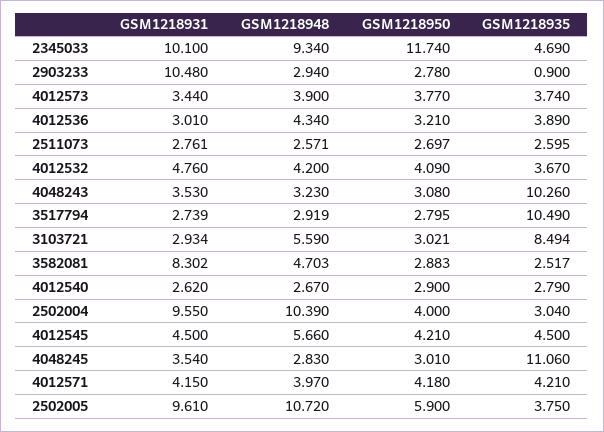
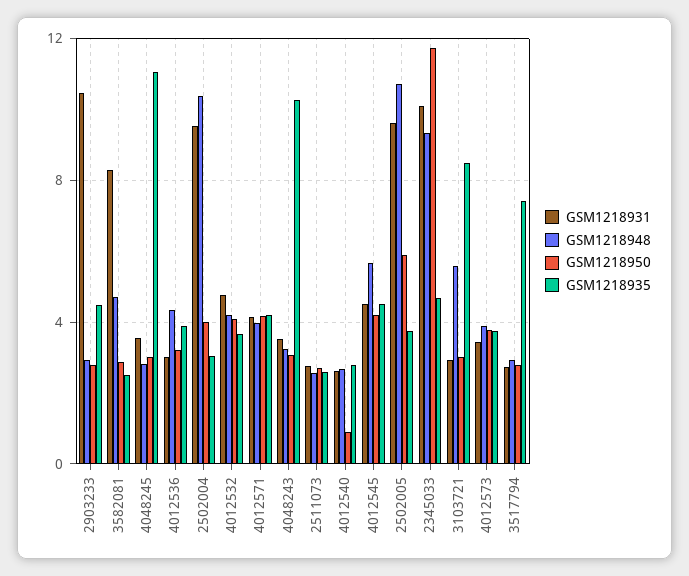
GSM1218935, 2903233: 0.9 -> 4.5
GSM1218935, 3517794: 10.49 -> 7.5
GSM1218950, 4012540: 2.9 -> 1

